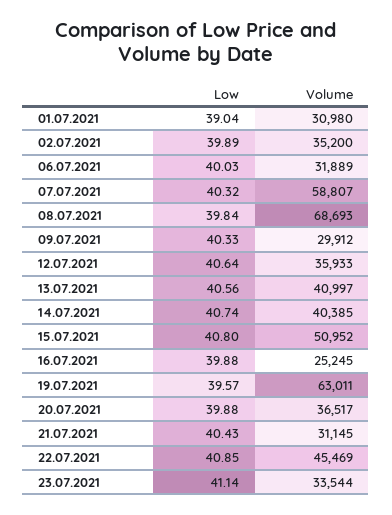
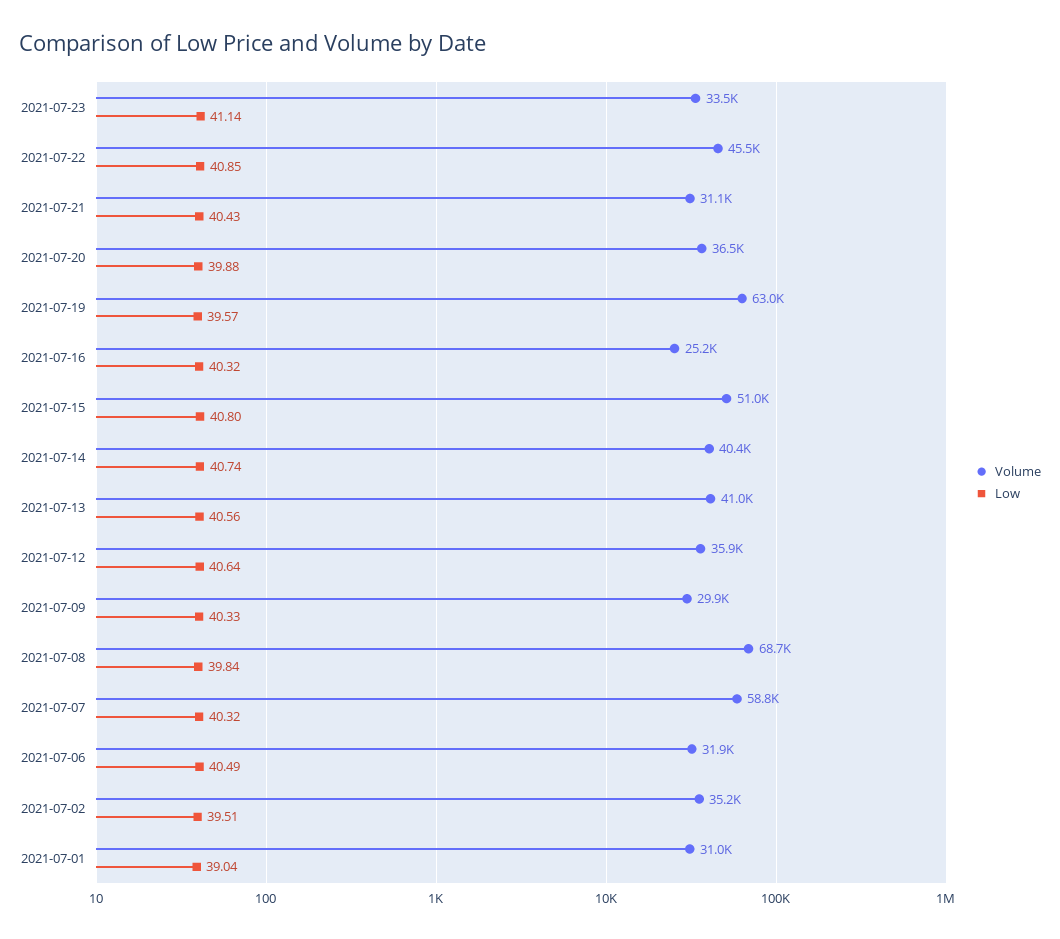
Low, 02.07.2021: 39.89 -> 39.51
Low, 06.07.2021: 40.03 -> 40.49
Low, 16.07.2021: 39.88 -> 40.32

